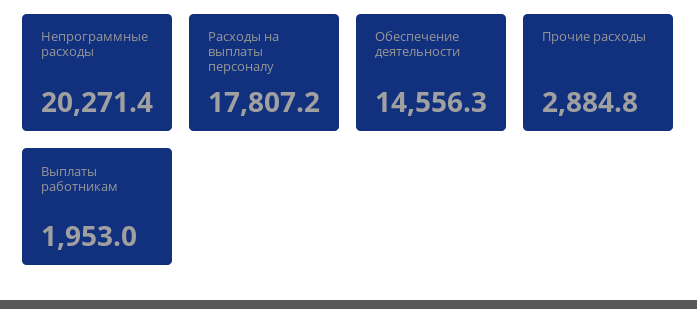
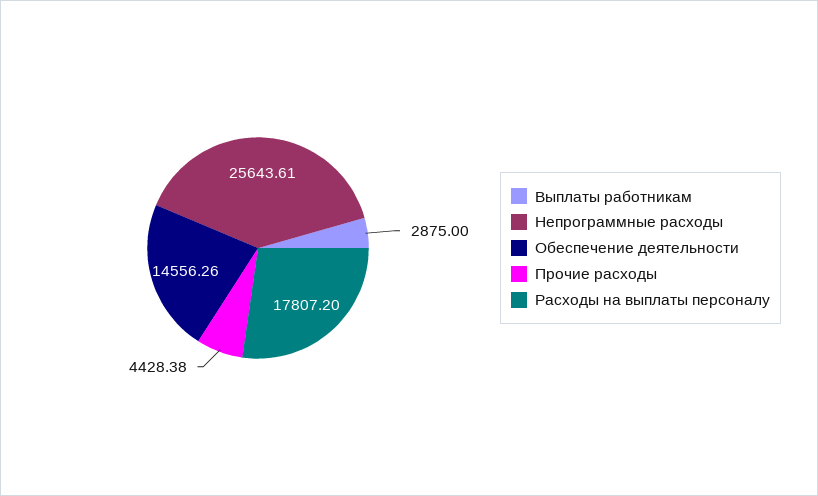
Непрограммные расходы: 20271.4 -> 25643.61
Прочие расходы: 2884.8 -> 4428.38
Выплаты работникам: 1953 -> 2875

